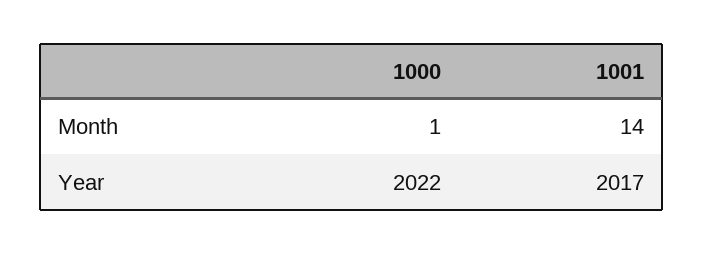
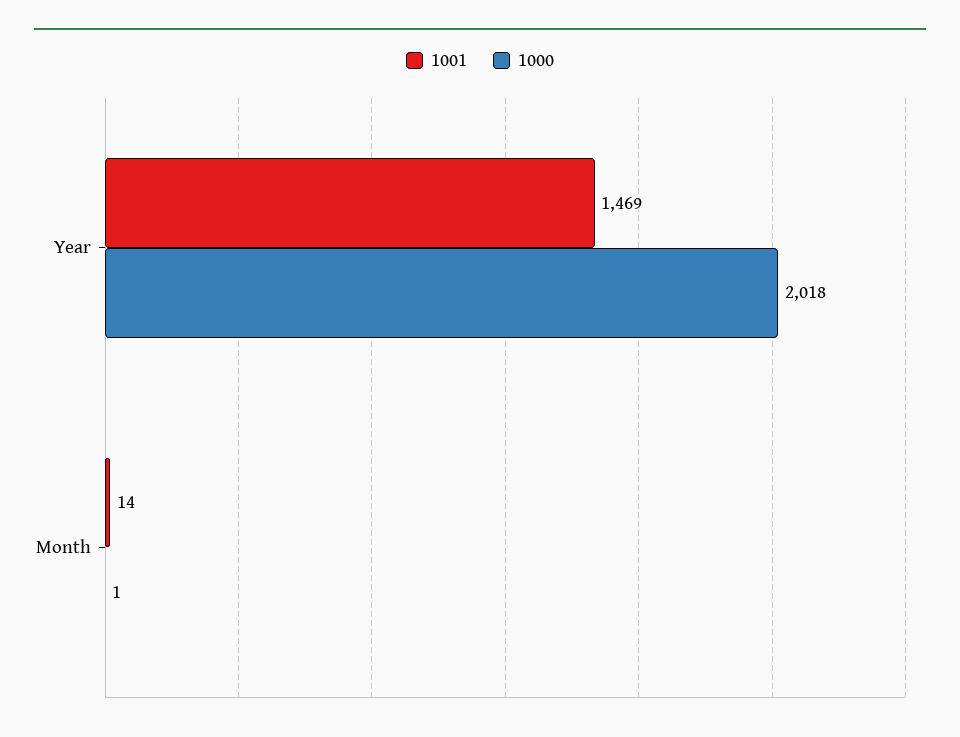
1000, Year: 2022 -> 2018
1001, Year: 2017 -> 1469

